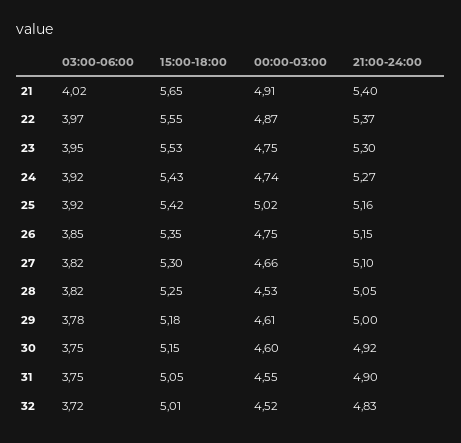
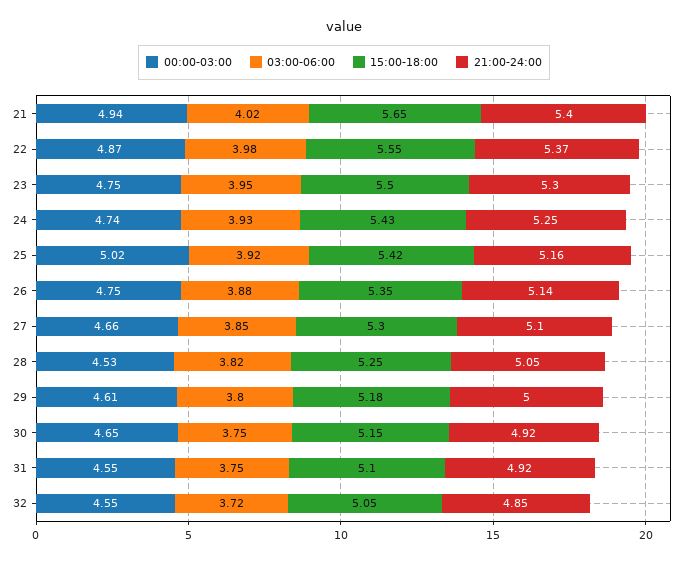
00:00-03:00, 21: 4.91 -> 4.94
03:00-06:00, 22: 3.97 -> 3.98
15:00-18:00, 23: 5.53 -> 5.5
03:00-06:00, 24: 3.92 -> 3.93
21:00-24:00, 24: 5.27 -> 5.25
03:00-06:00, 26: 3.85 -> 3.88
21:00-24:00, 26: 5.15 -> 5.14
03:00-06:00, 27: 3.82 -> 3.85
03:00-06:00, 29: 3.78 -> 3.8
00:00-03:00, 30: 4.6 -> 4.65
15:00-18:00, 31: 5.05 -> 5.1
21:00-24:00, 31: 4.9 -> 4.92
15:00-18:00, 32: 5.01 -> 5.05
00:00-03:00, 32: 4.52 -> 4.55
21:00-24:00, 32: 4.83 -> 4.85

